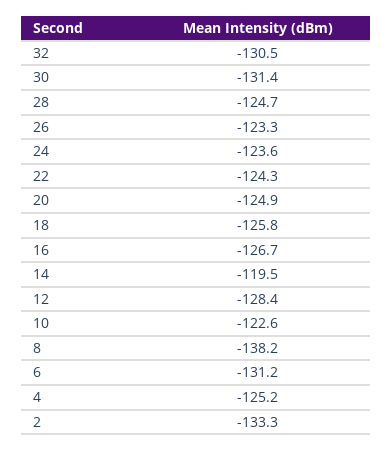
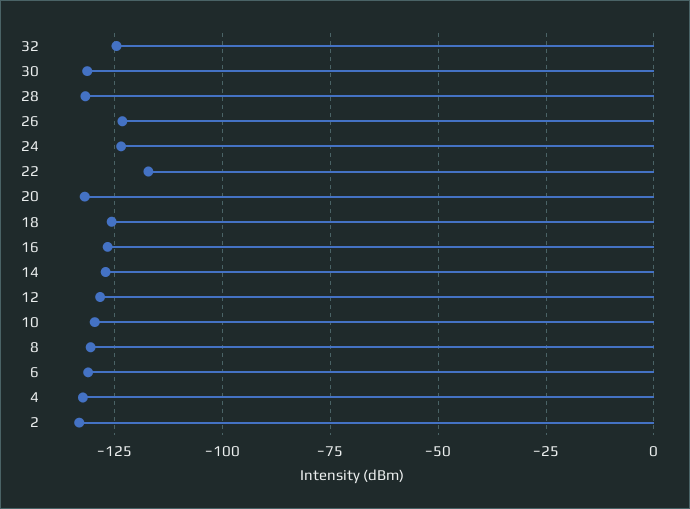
32: -130.5 -> -125
28: -124.7 -> -132.5
22: -124.3 -> -117.5
20: -124.9 -> -132.5
14: -119.5 -> -127.5
10: -122.6 -> -130
8: -138.2 -> -130
4: -125.2 -> -132.5

